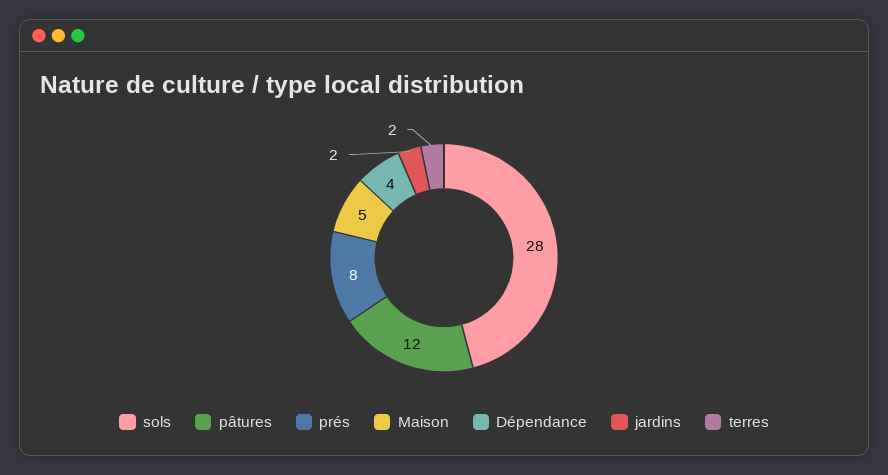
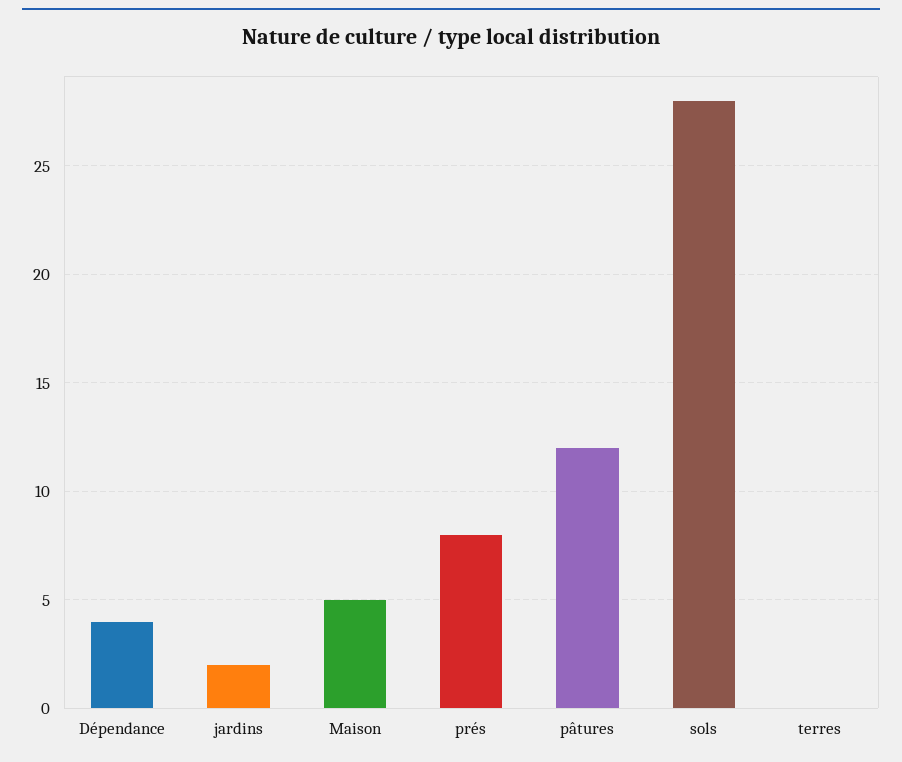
terres: 2 -> 0

